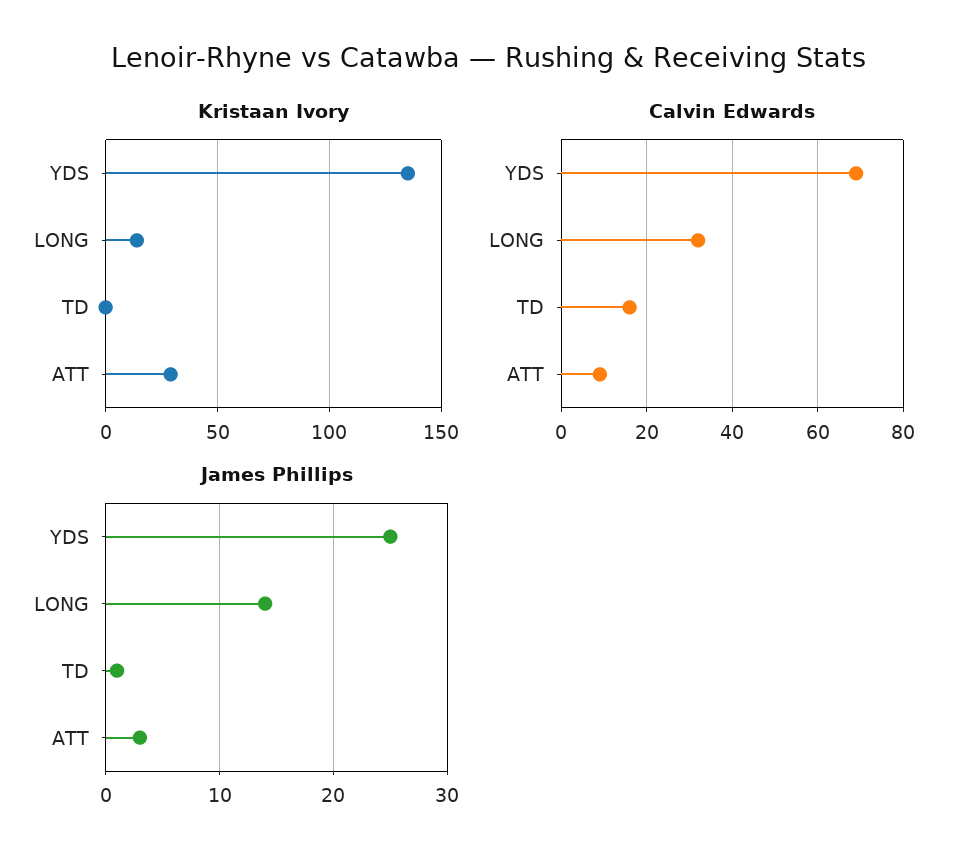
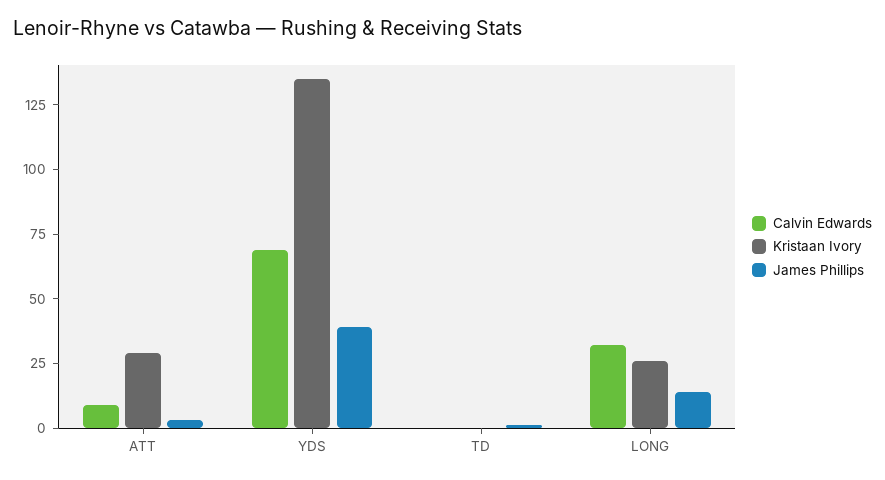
Kristaan Ivory, LONG: 15 -> 25
Calvin Edwards, TD: 15 -> 0
James Phillips, YDS: 25 -> 40

